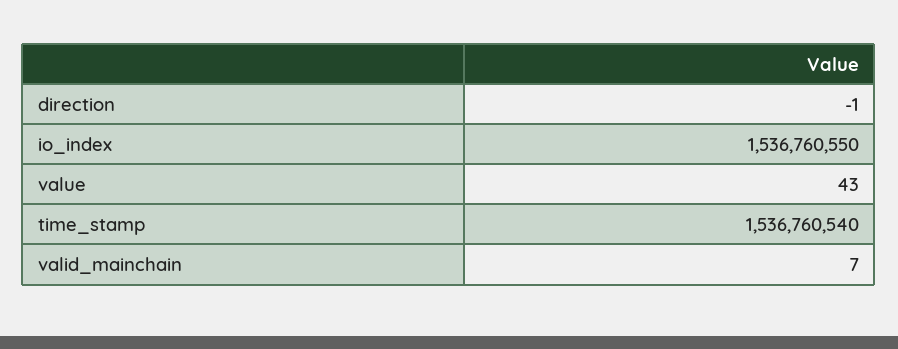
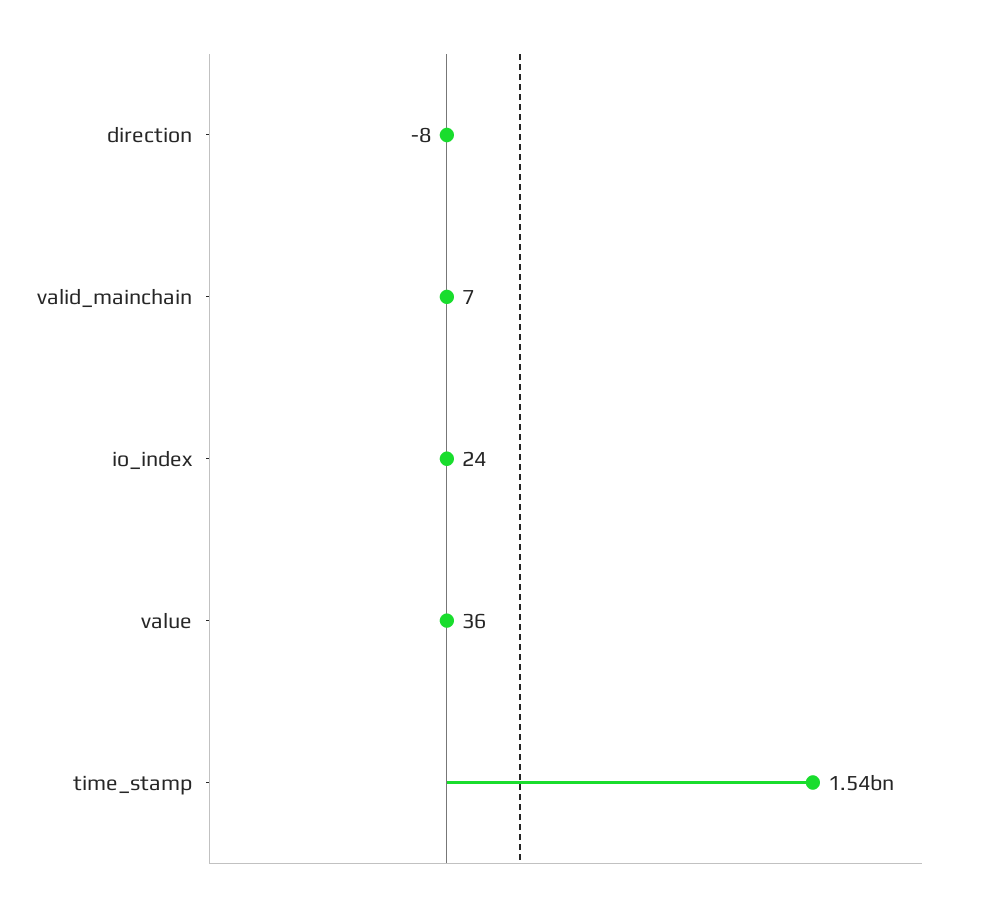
direction: -1 -> -8
io_index: 1536760550 -> 24
value: 43 -> 36

